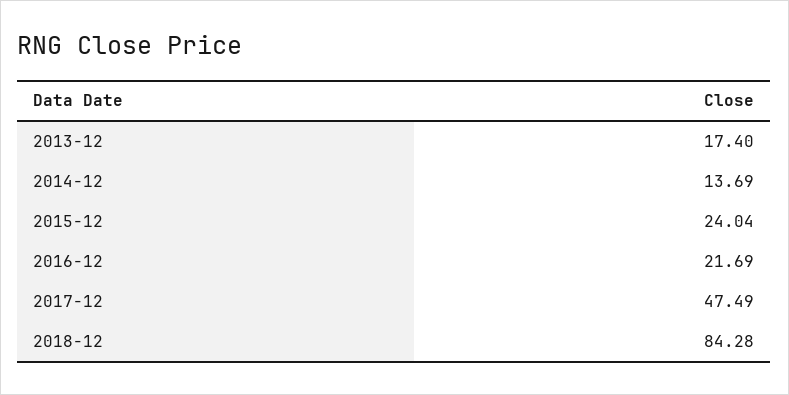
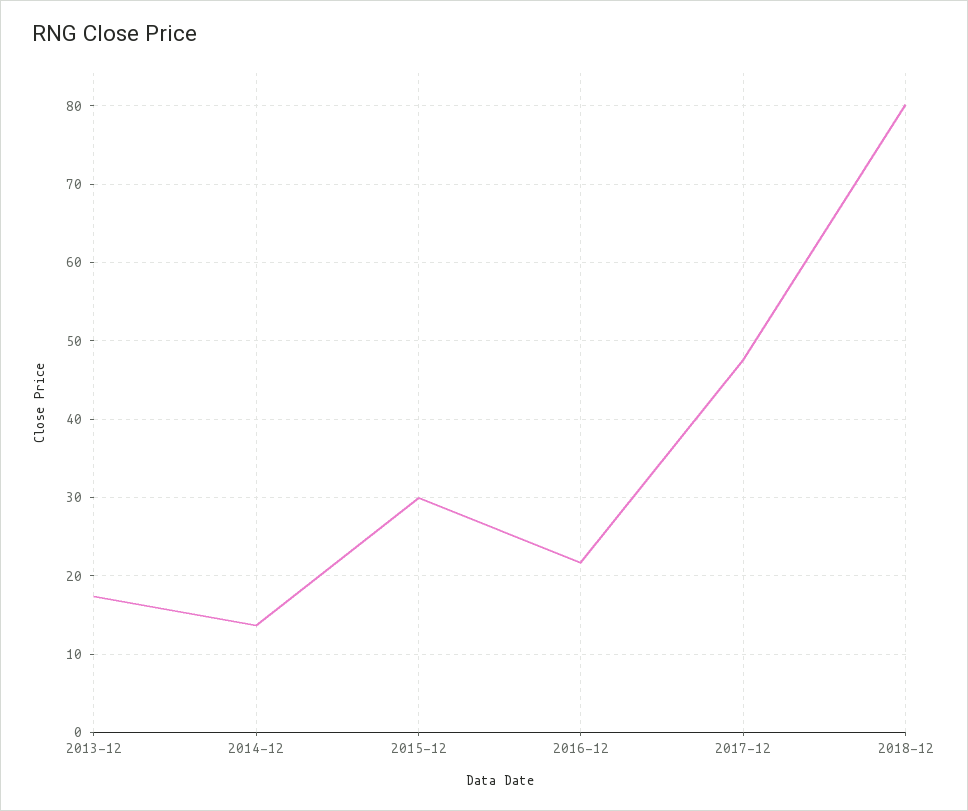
2015-12: 24.04 -> 30
2018-12: 84.28 -> 80

